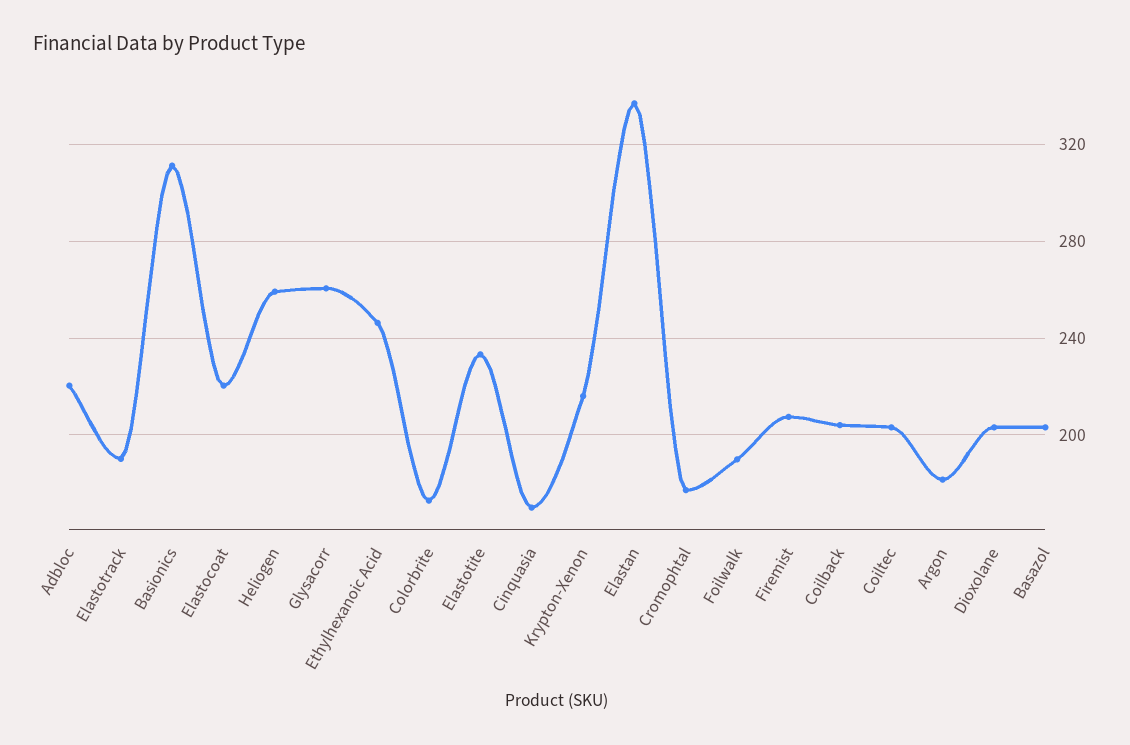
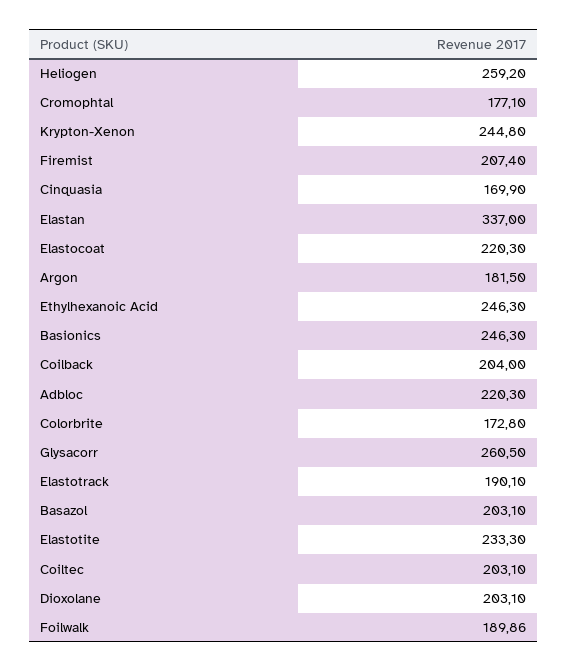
Basionics: 310 -> 246.3
Krypton-Xenon: 215 -> 244.8

